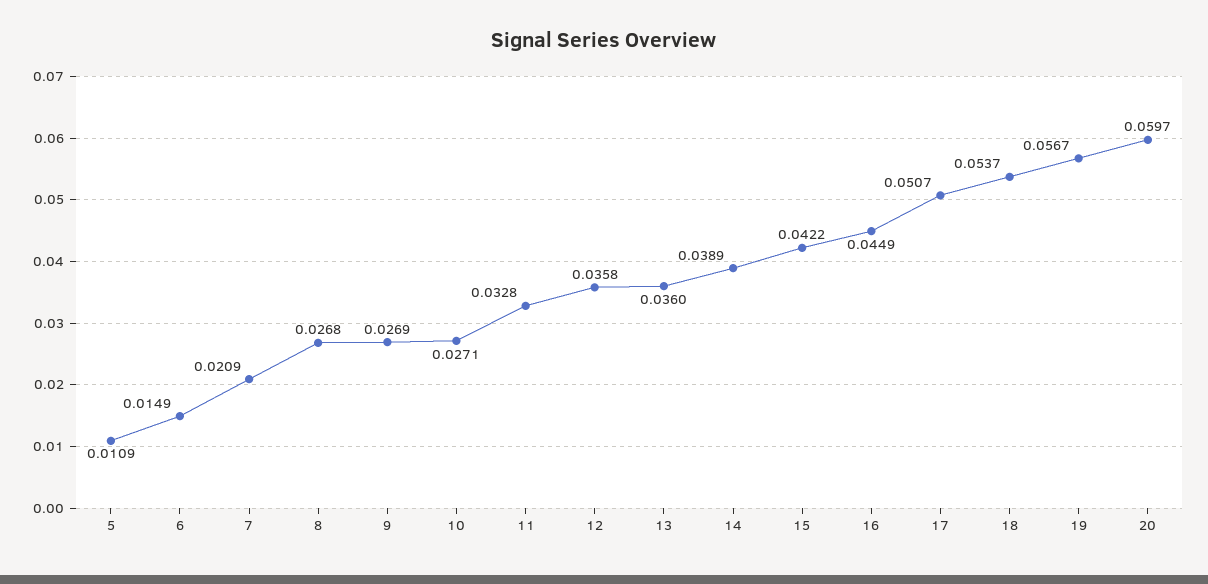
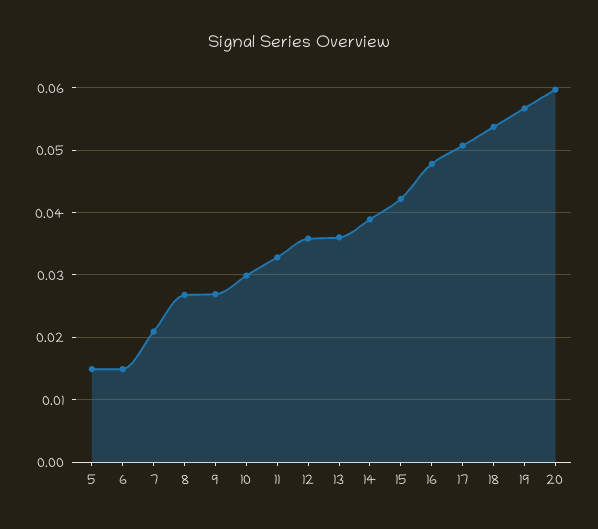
5: 0.0109 -> 0.015
10: 0.0271 -> 0.03
16: 0.0449 -> 0.048

